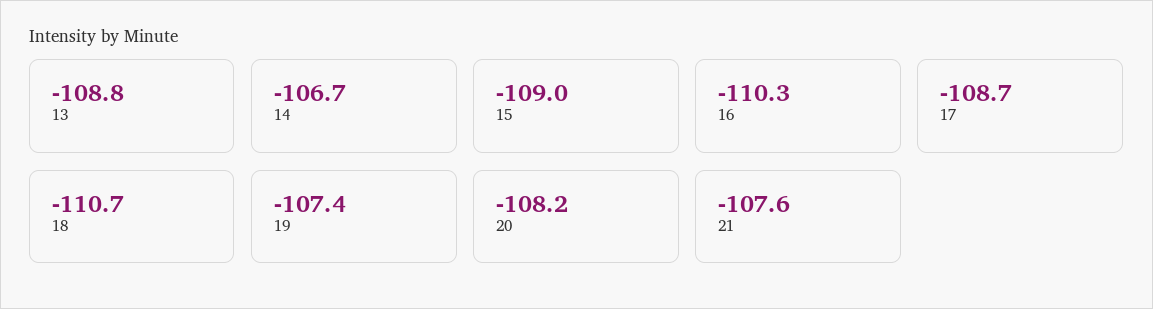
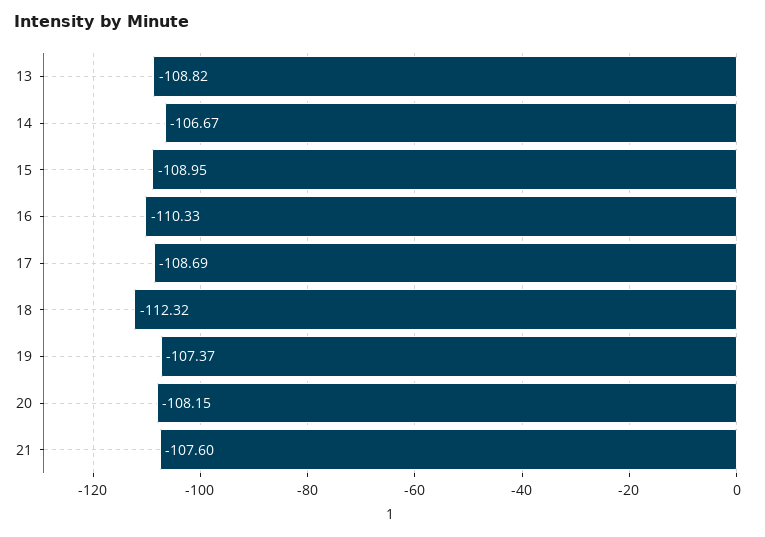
18: -110.7 -> -112.32

